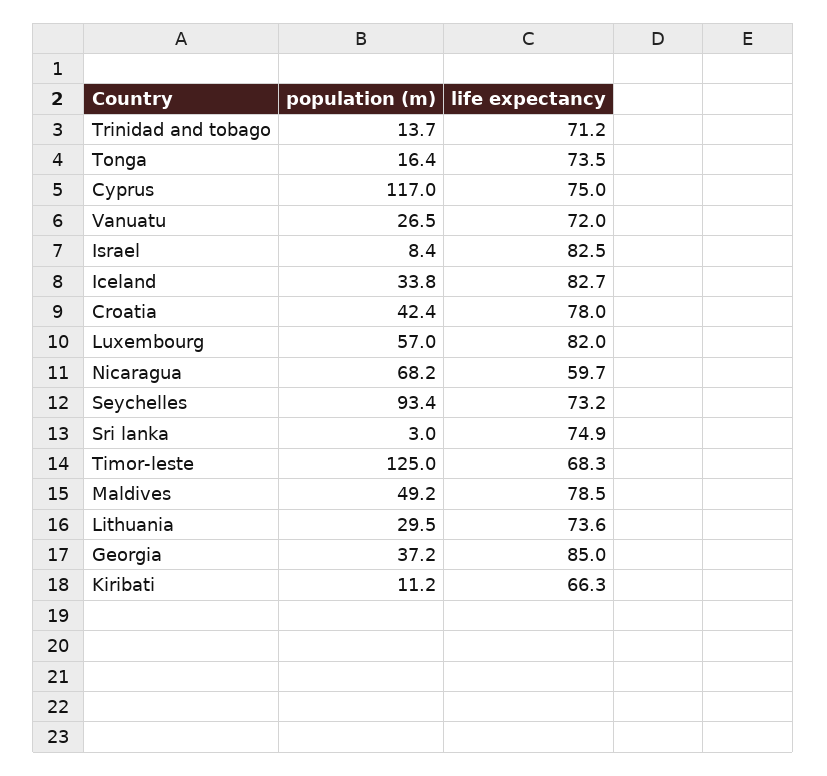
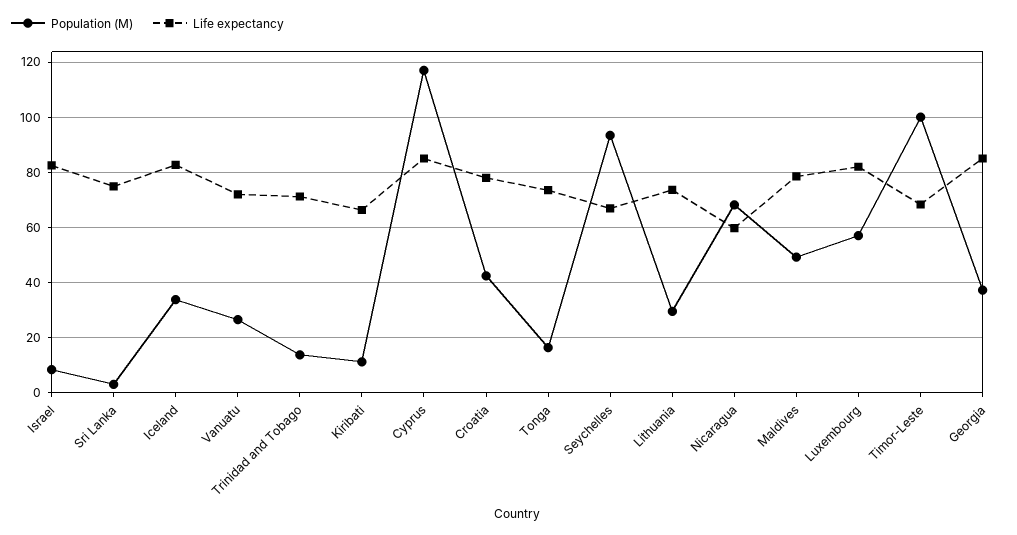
life expectancy, Cyprus: 75 -> 85
life expectancy, Seychelles: 73.2 -> 67.5
population (m), Timor-leste: 125 -> 100

